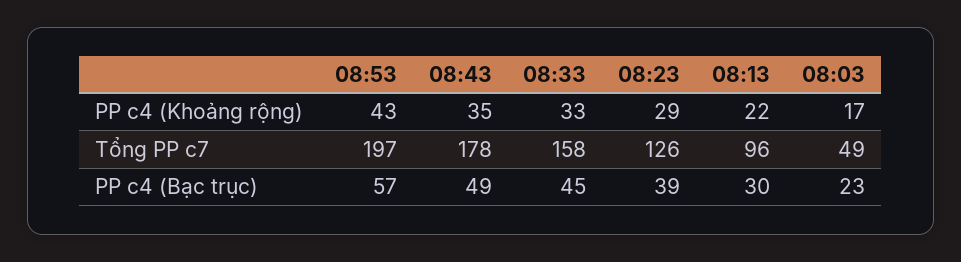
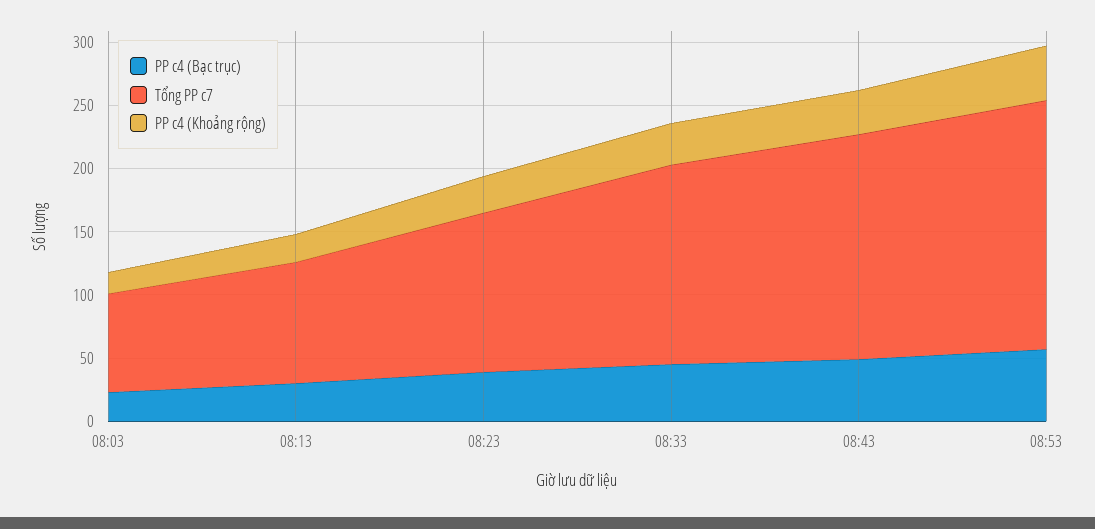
Tổng PP c7, 08:03: 49 -> 80

